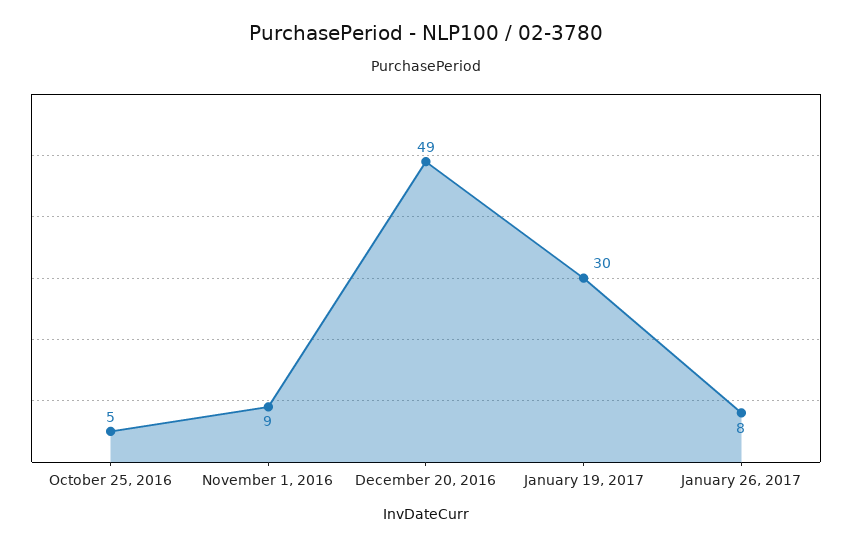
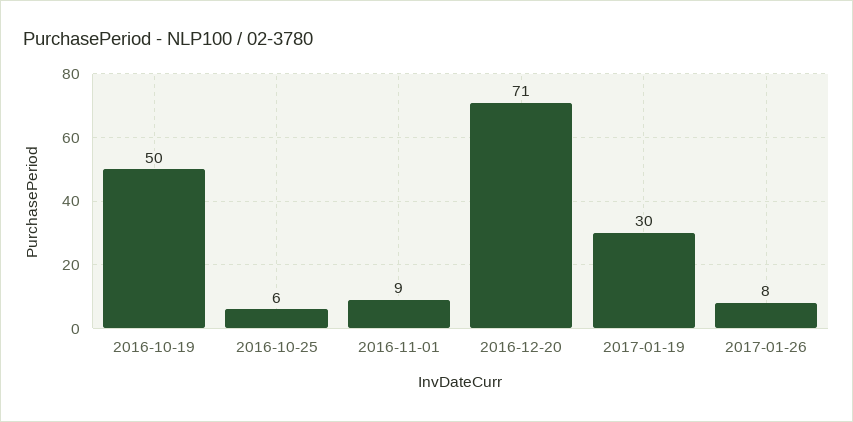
October 25, 2016: 5 -> 6
December 20, 2016: 49 -> 71
2016-10-19: none -> 50

